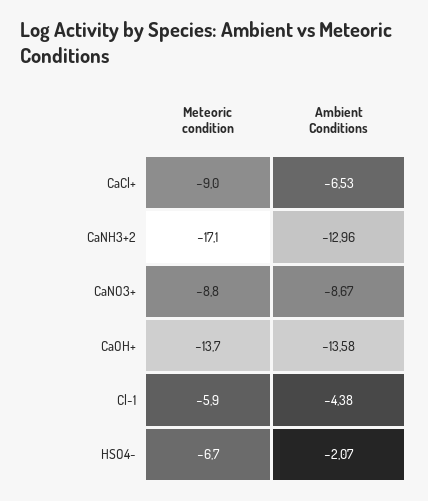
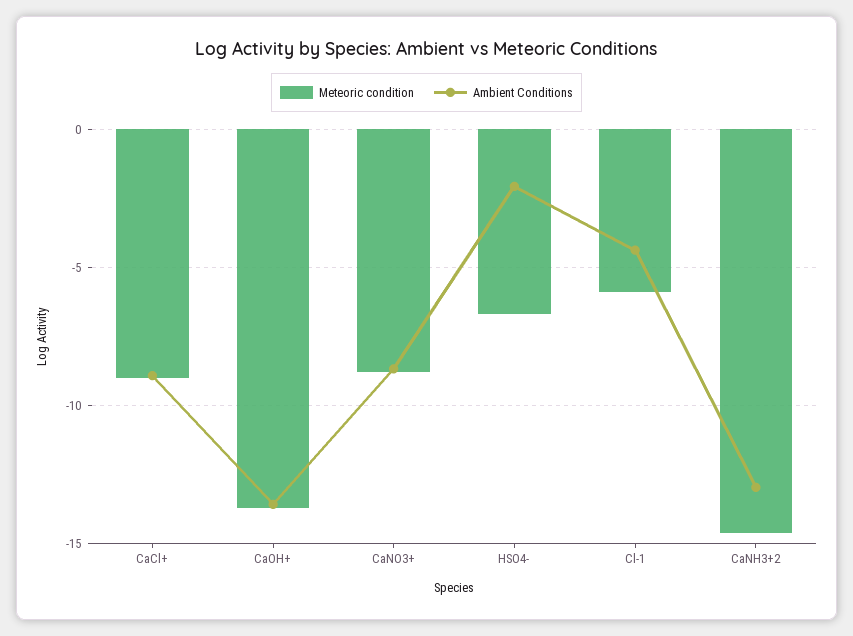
Ambient Conditions, CaCl+: -6.53 -> -9
Meteoric condition, CaNH3+2: -17.1 -> -14.5

